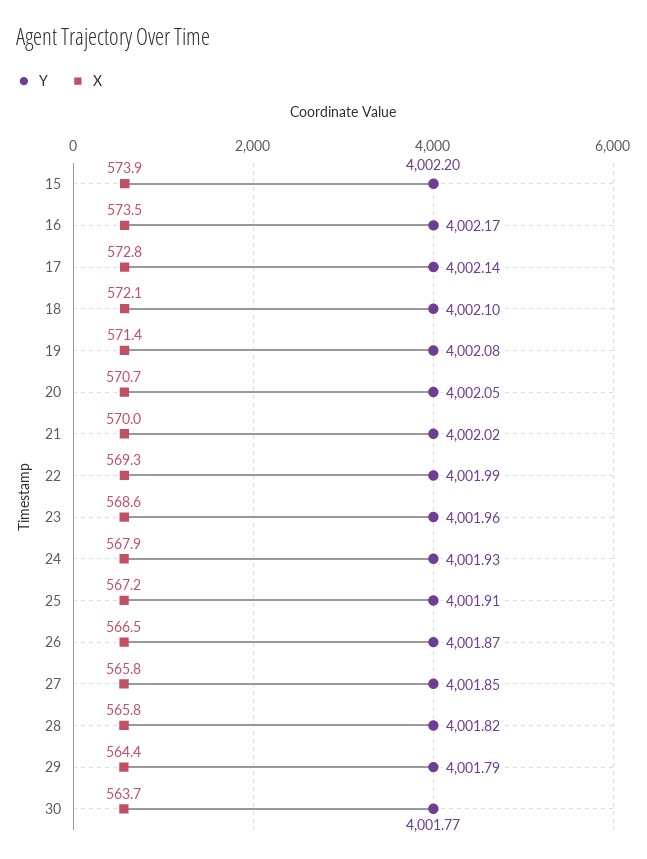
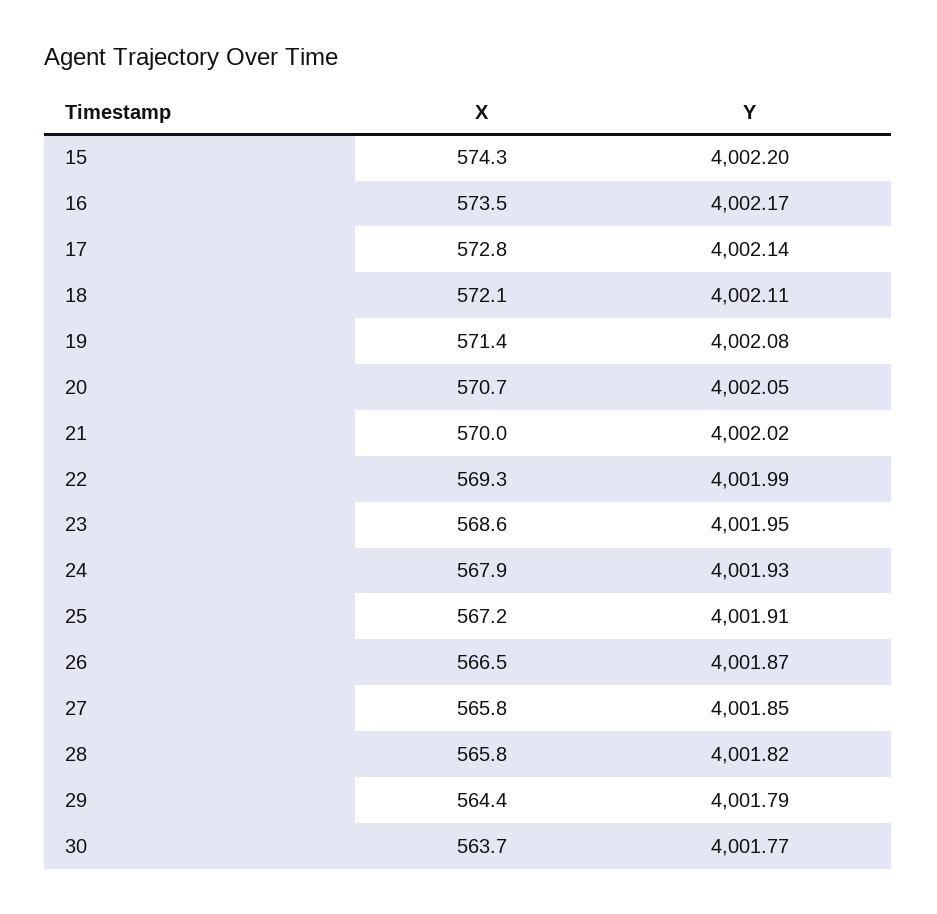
X, 15: 573.9 -> 574.3
Y, 18: 4002.1 -> 4002.11
Y, 23: 4001.96 -> 4001.95

